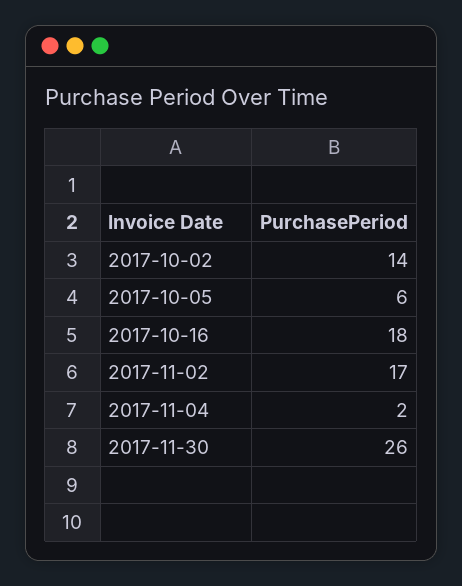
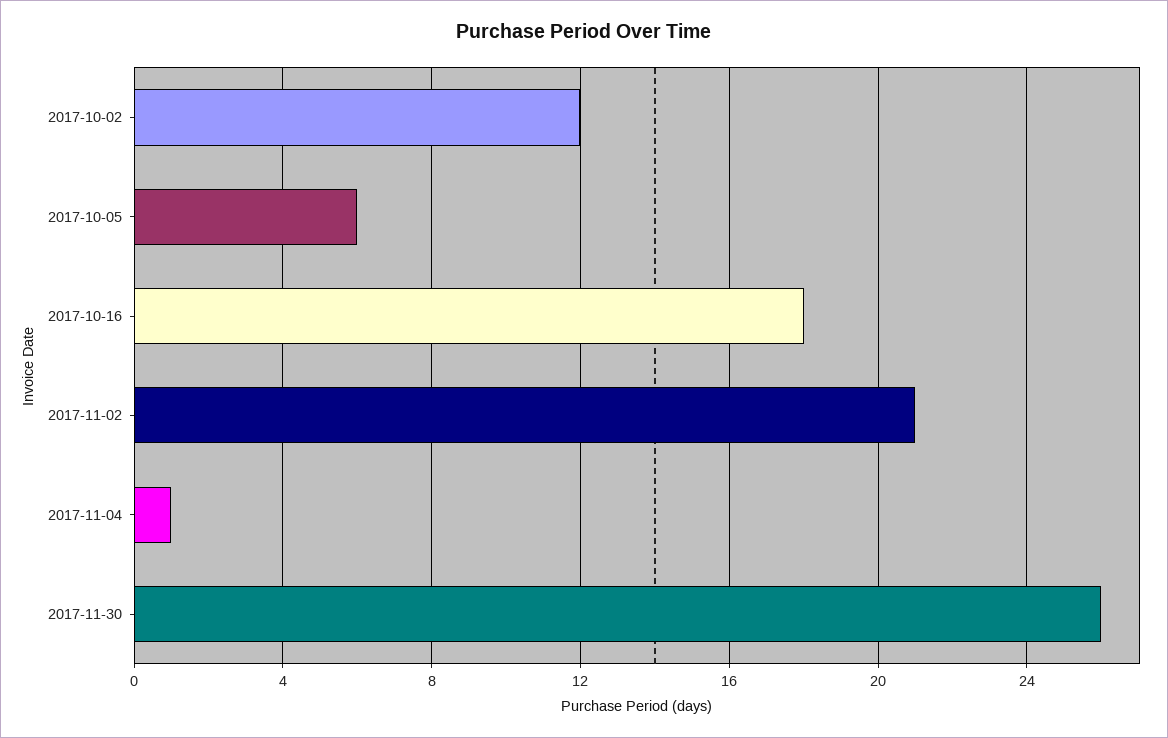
2017-10-02: 14 -> 12
2017-11-02: 17 -> 21
2017-11-04: 2 -> 1

